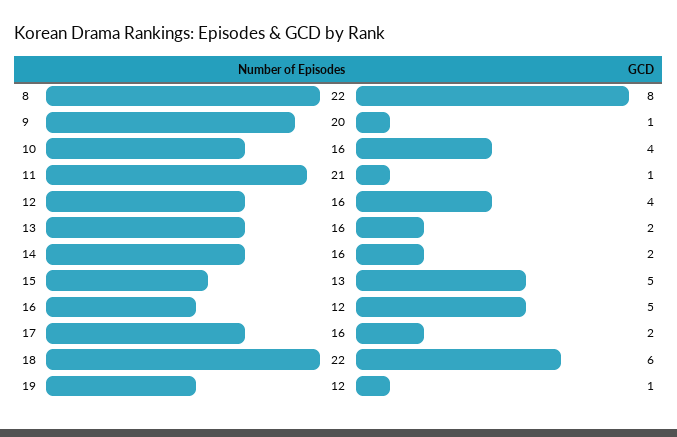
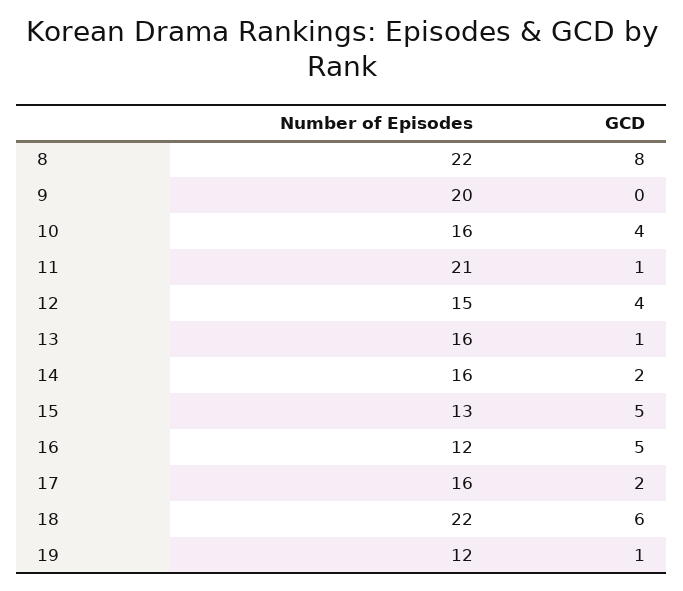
GCD, 9: 1 -> 0
Number of Episodes, 12: 16 -> 15
GCD, 13: 2 -> 1

